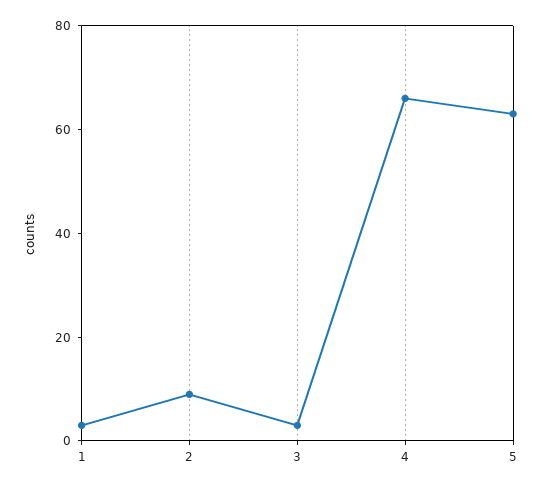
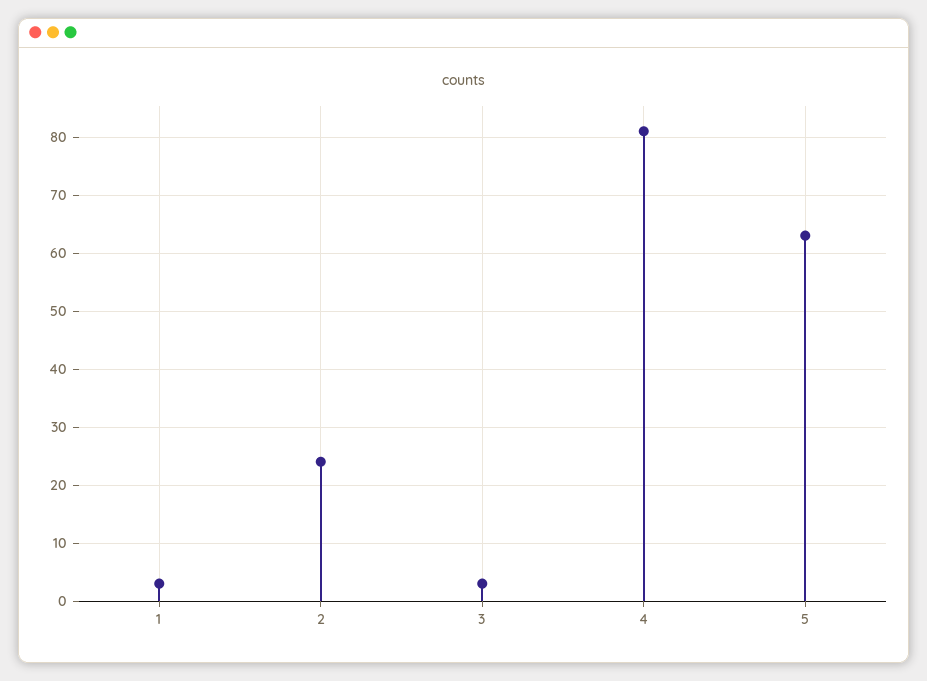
2: 10 -> 25
4: 65 -> 80

